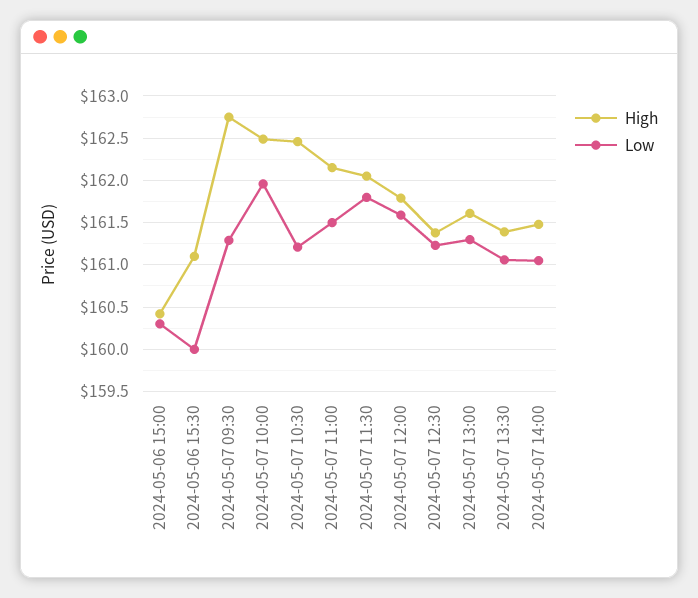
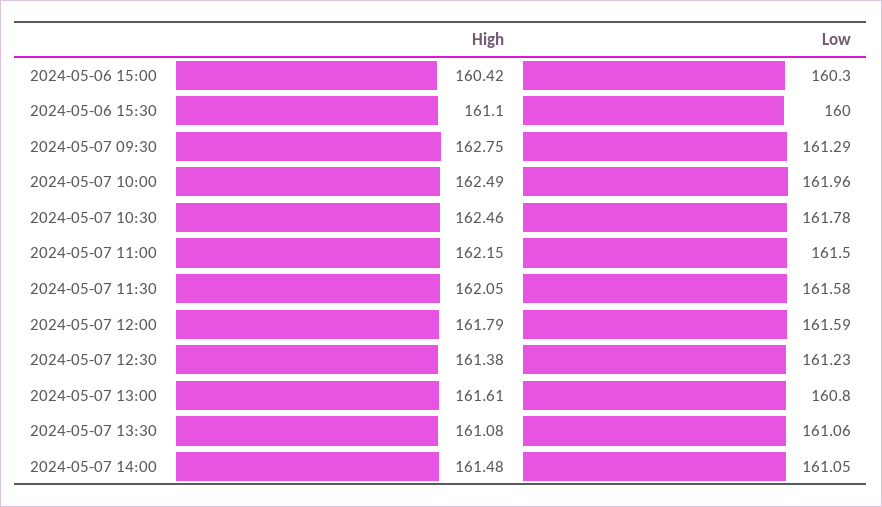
Low, 2024-05-07 10:30: 161.2 -> 161.78
Low, 2024-05-07 11:30: 161.8 -> 161.58
Low, 2024-05-07 13:00: 161.3 -> 160.8
High, 2024-05-07 13:30: 161.4 -> 161.08

